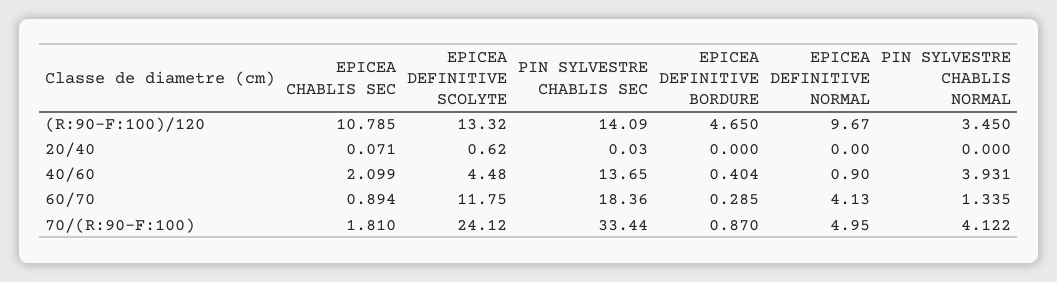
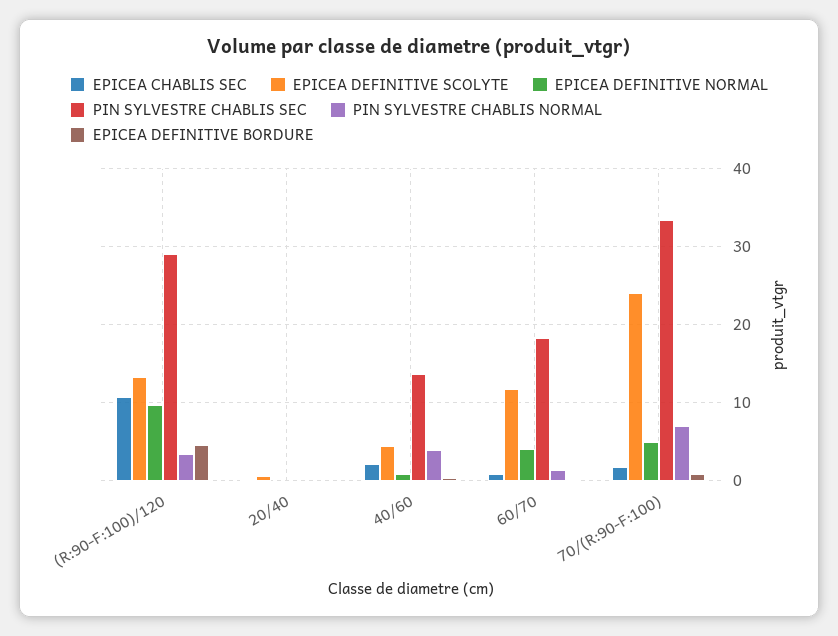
PIN SYLVESTRE CHABLIS SEC, (R:90-F:100)/120: 14.09 -> 29
PIN SYLVESTRE CHABLIS NORMAL, 70/(R:90-F:100): 4.122 -> 7

